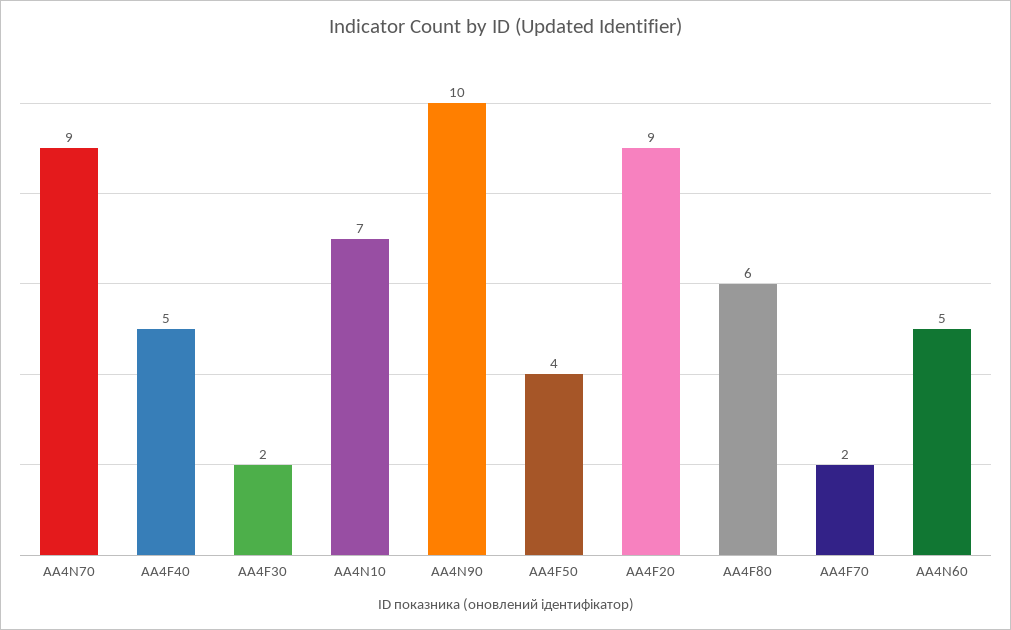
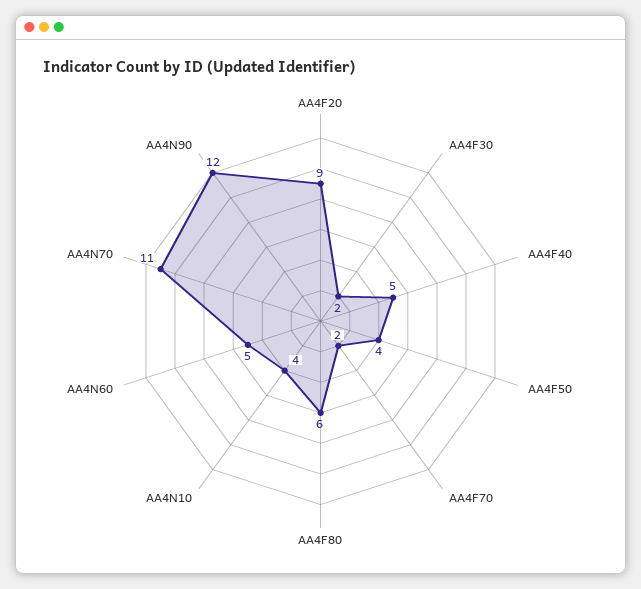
AA4N70: 9 -> 11
AA4N10: 7 -> 4
AA4N90: 10 -> 12

